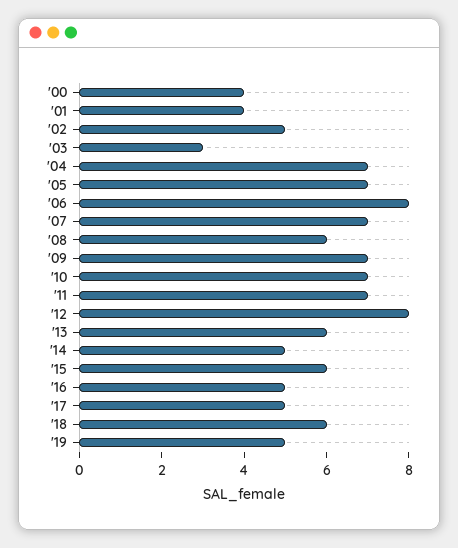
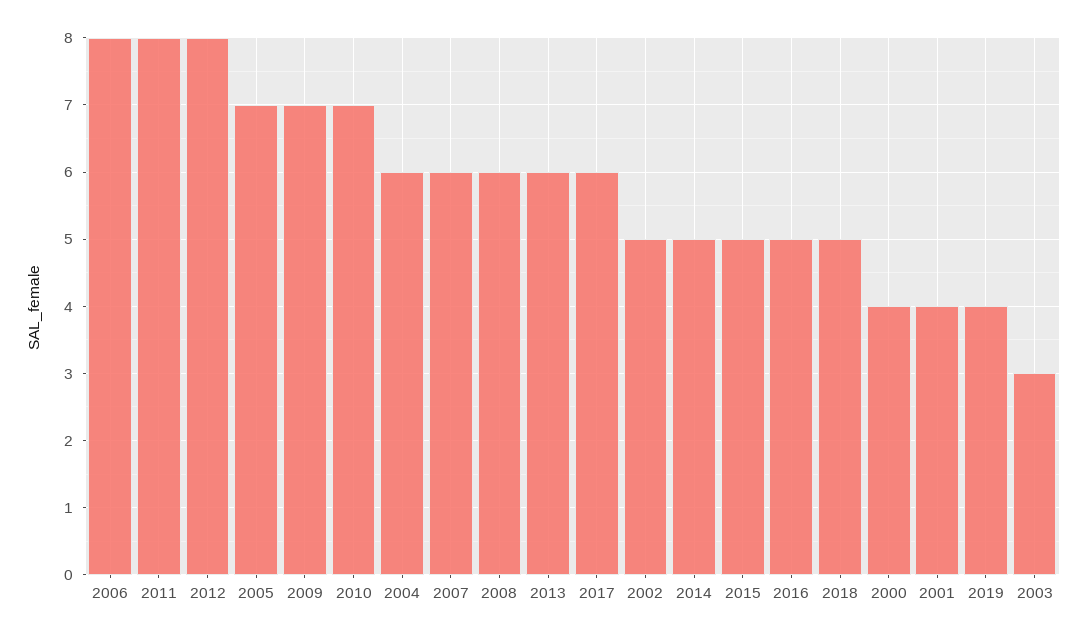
'04: 7 -> 6
'07: 7 -> 6
'11: 7 -> 8
'15: 6 -> 5
'17: 5 -> 6
'18: 6 -> 5
'19: 5 -> 4

